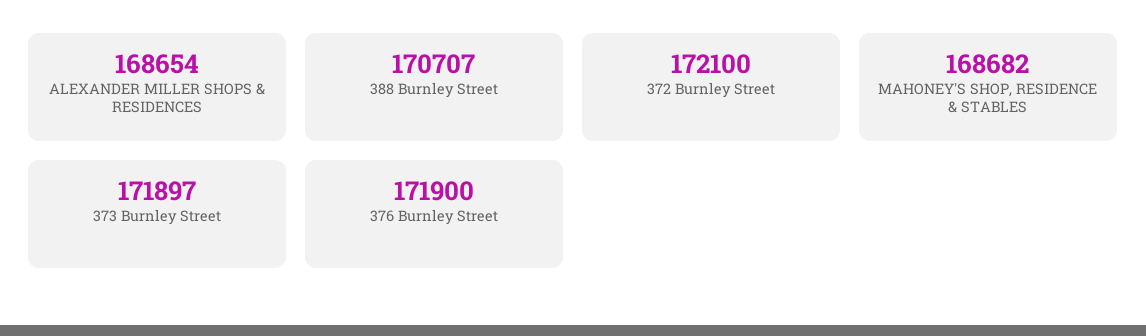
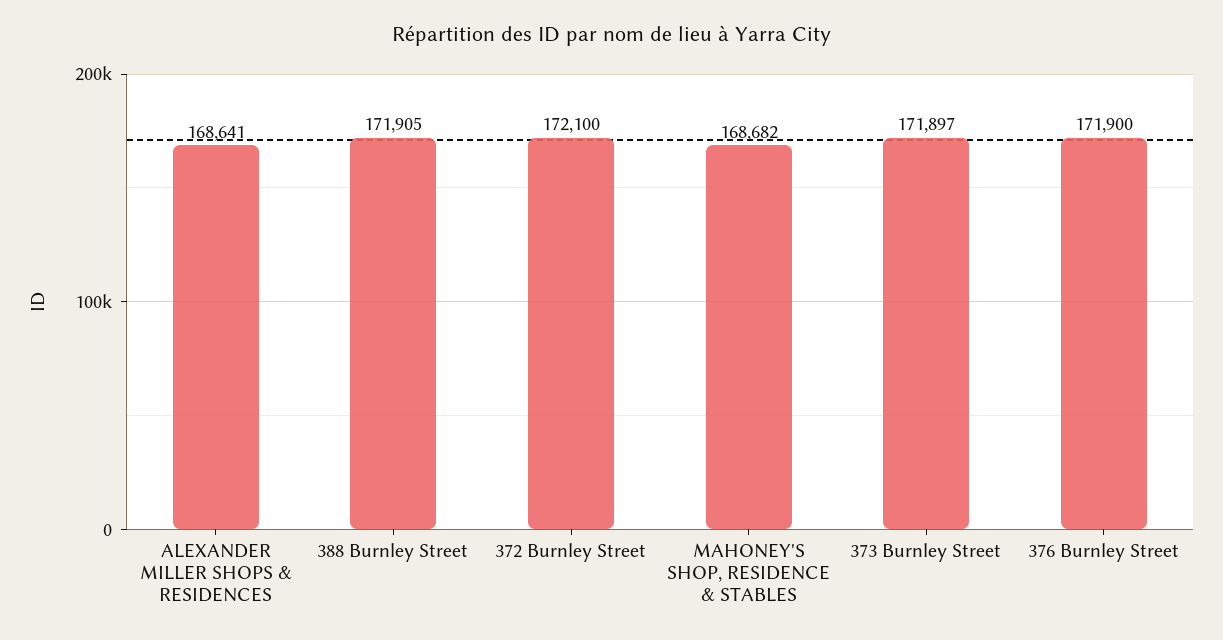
ALEXANDER MILLER SHOPS & RESIDENCES: 168654 -> 168641
388 Burnley Street: 170707 -> 171905

